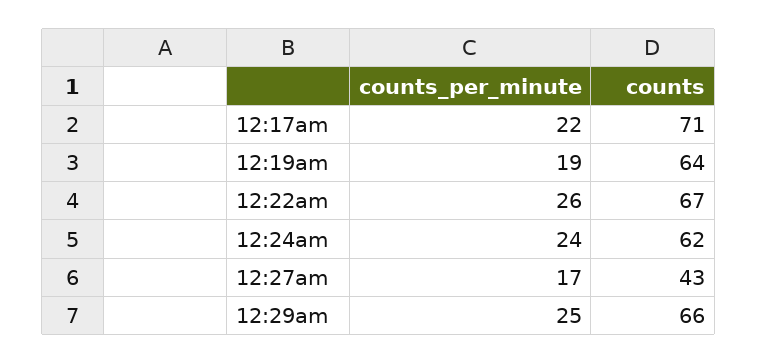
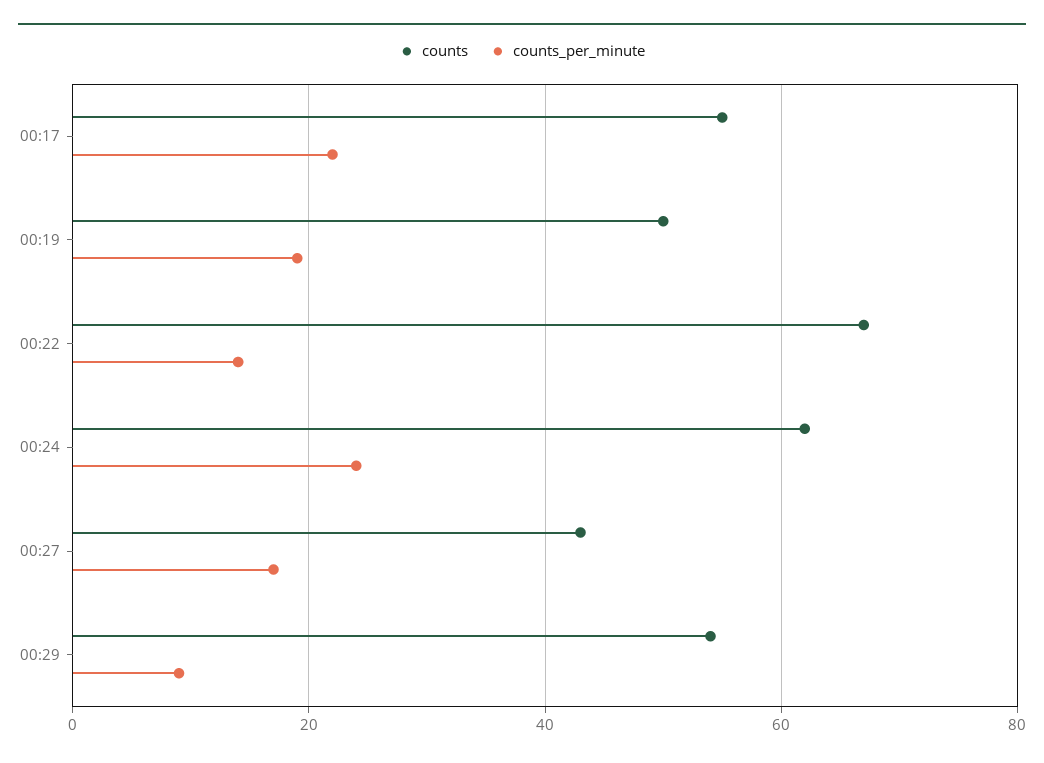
counts, 12:17am: 71 -> 55
counts, 12:19am: 64 -> 50
counts_per_minute, 12:22am: 26 -> 15
counts_per_minute, 12:29am: 25 -> 10
counts, 12:29am: 66 -> 55

